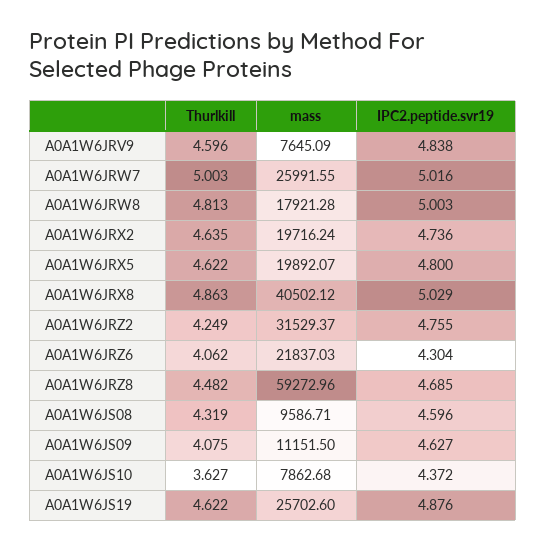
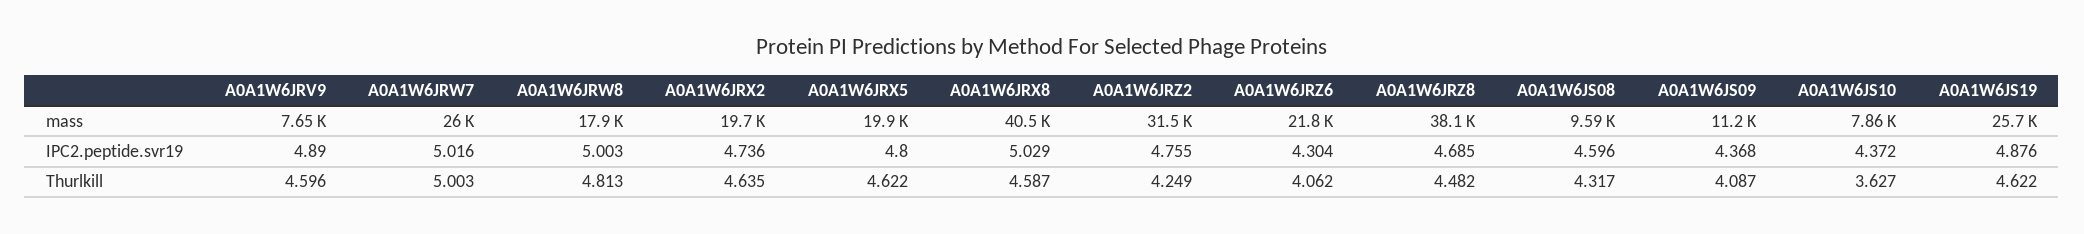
IPC2.peptide.svr19, A0A1W6JRV9: 4.838 -> 4.89
Thurlkill, A0A1W6JRX8: 4.863 -> 4.587
mass, A0A1W6JRZ8: 59272.96 -> 38100
Thurlkill, A0A1W6JS08: 4.319 -> 4.317
Thurlkill, A0A1W6JS09: 4.075 -> 4.087
IPC2.peptide.svr19, A0A1W6JS09: 4.627 -> 4.368

